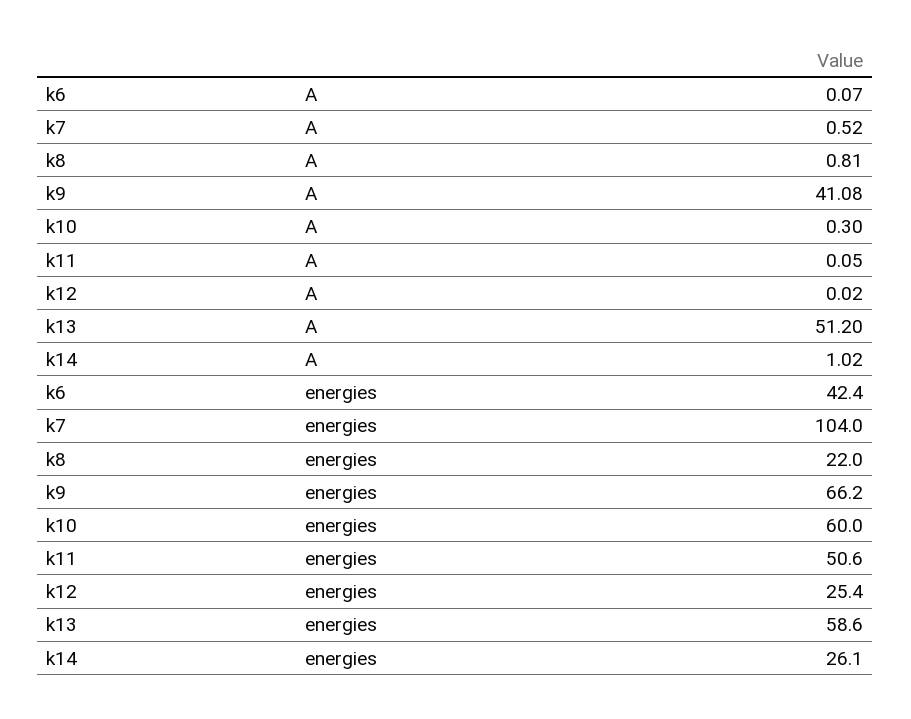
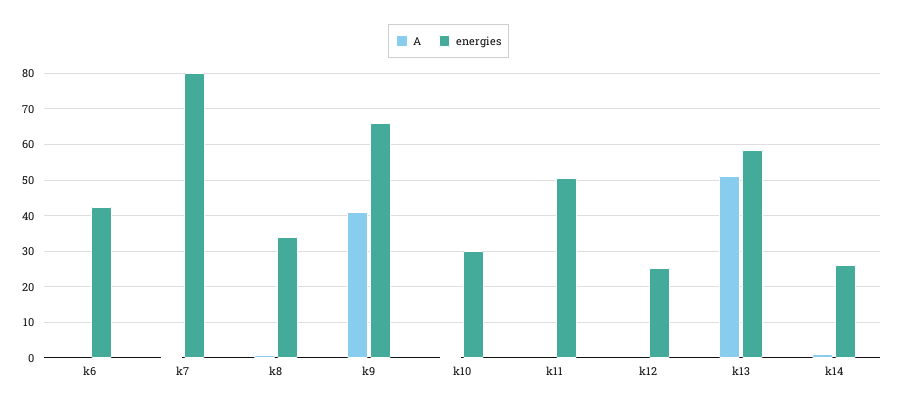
energies, k7: 104 -> 80
energies, k8: 22 -> 34
energies, k10: 60 -> 30

